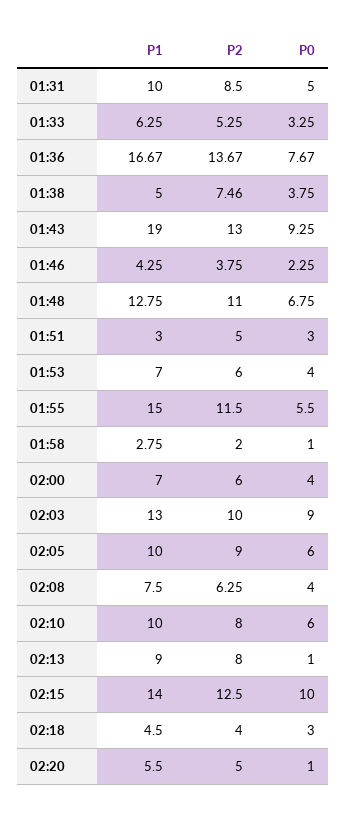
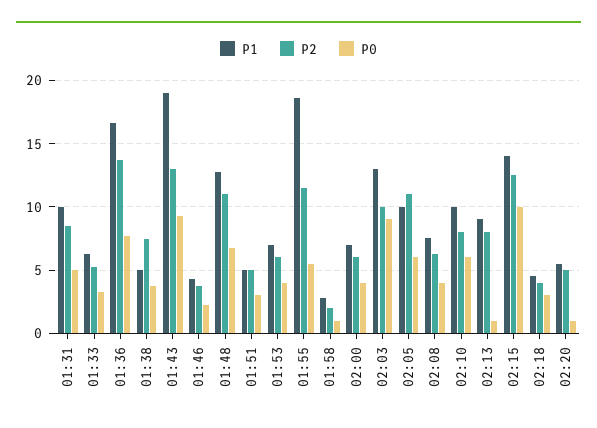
P1, 01:51: 3 -> 5
P1, 01:55: 15 -> 18.5
P2, 02:05: 9 -> 11

